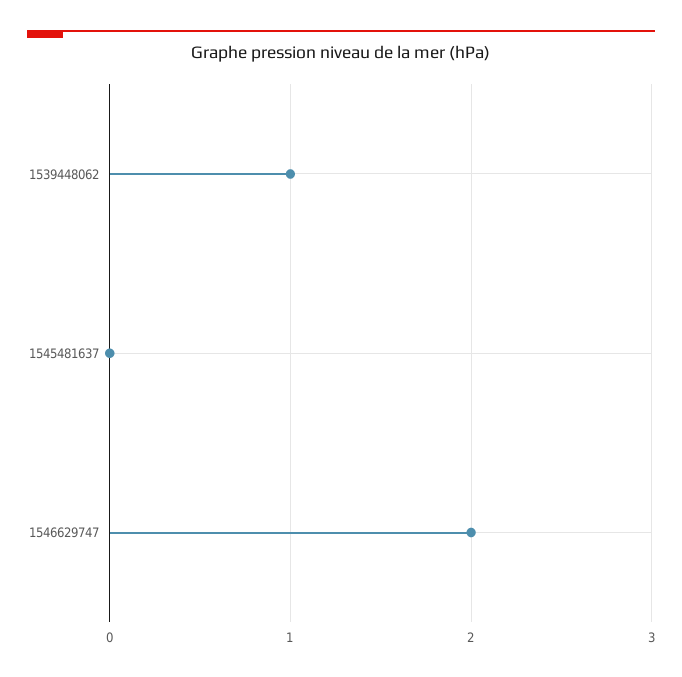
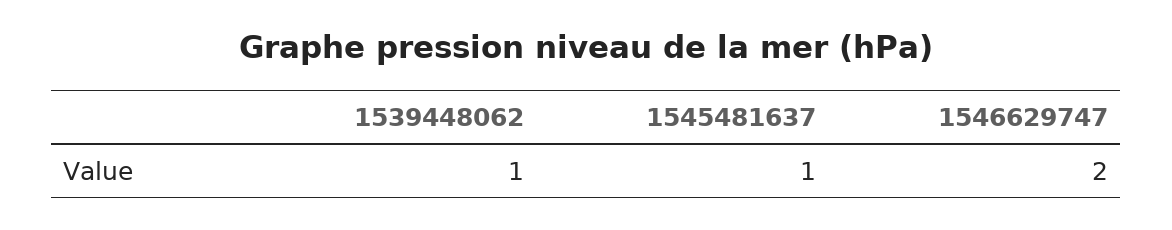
1545481637: 0 -> 1

